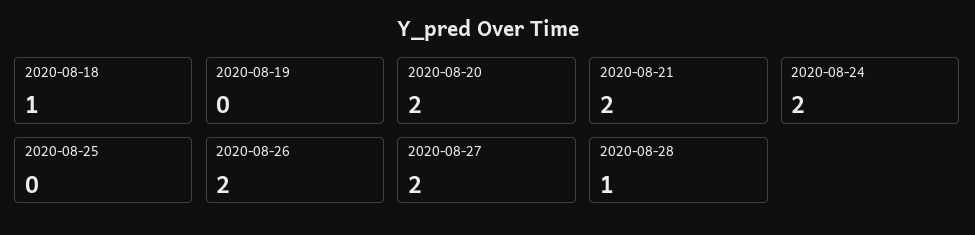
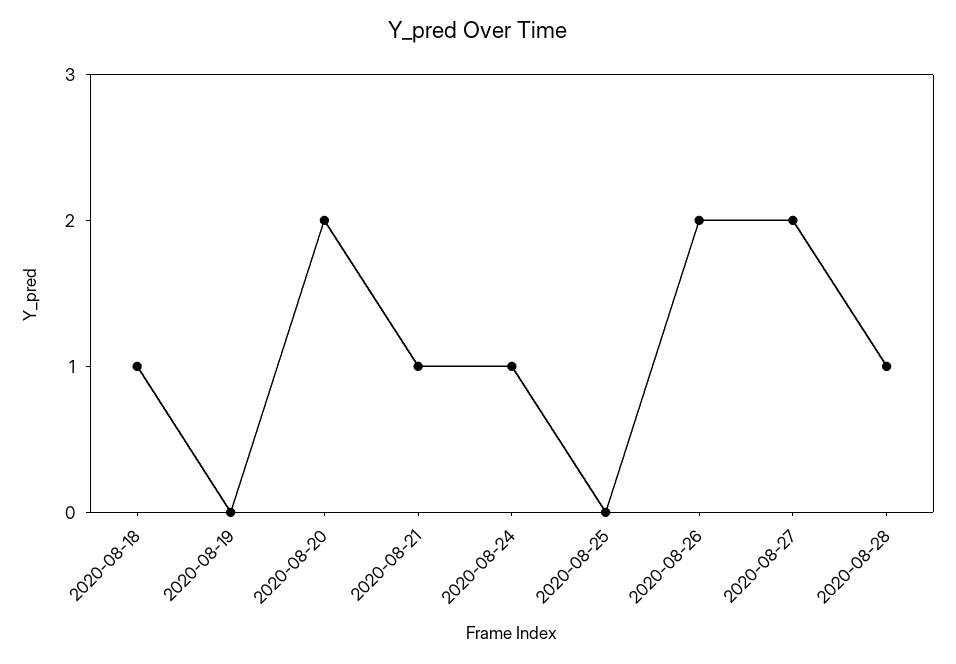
2020-08-21: 2 -> 1
2020-08-24: 2 -> 1

